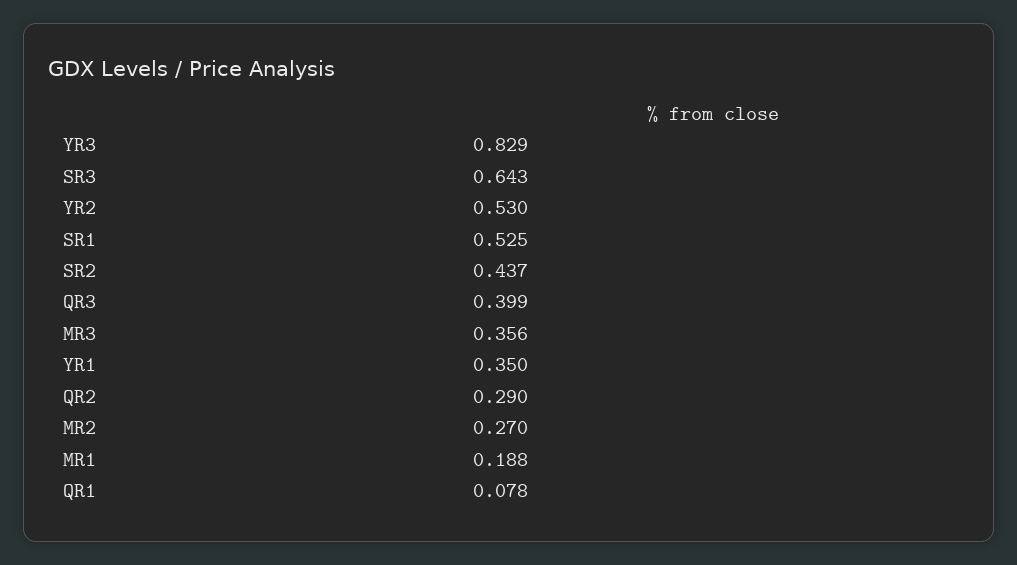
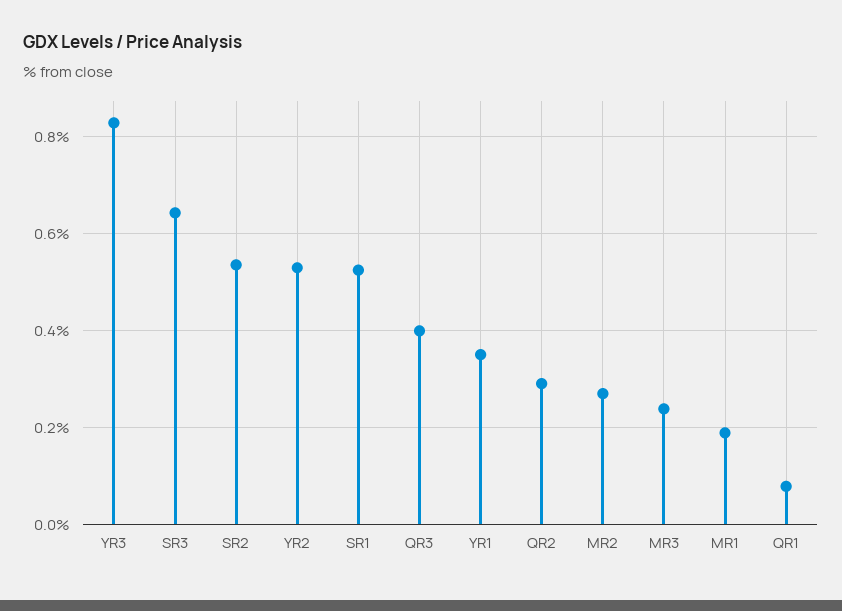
SR2: 0.437 -> 0.54
MR3: 0.356 -> 0.24

